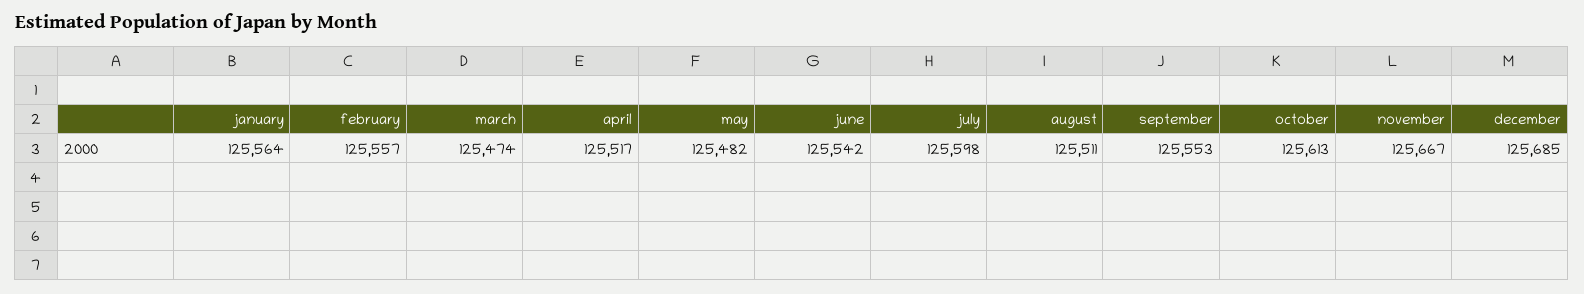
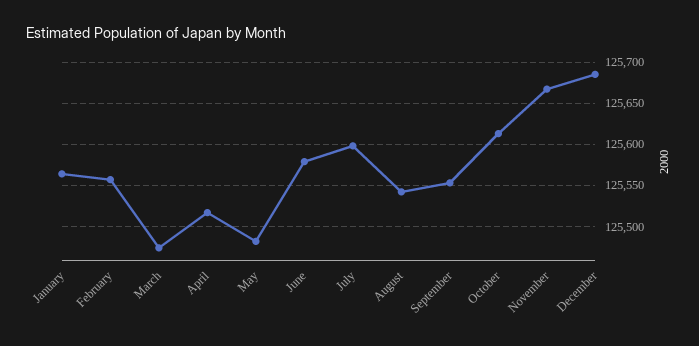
june: 125542 -> 125580
august: 125511 -> 125540

